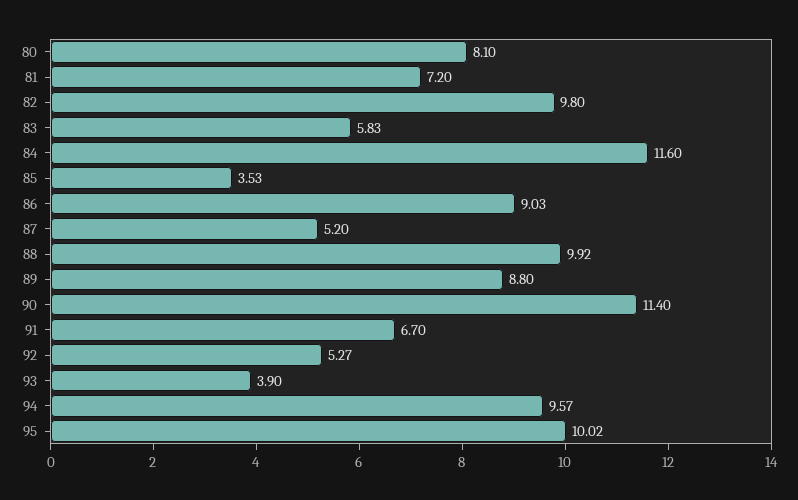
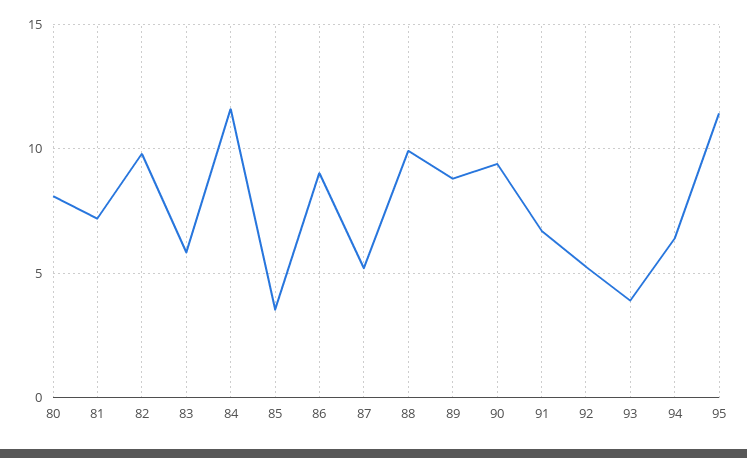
90: 11.4 -> 9.5
94: 9.57 -> 6.5
95: 10.02 -> 11.5

